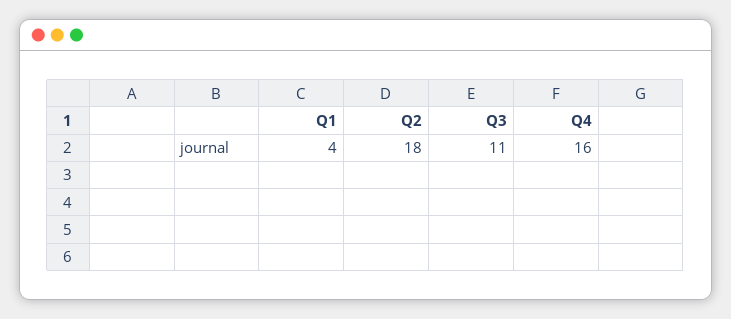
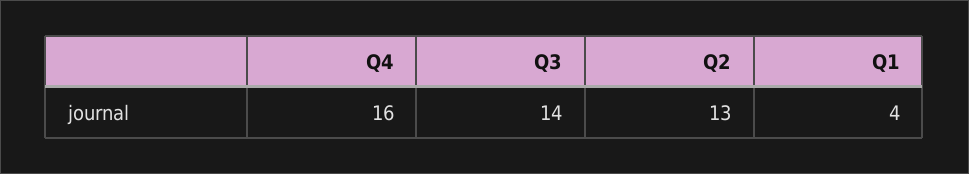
Q2: 18 -> 13
Q3: 11 -> 14

